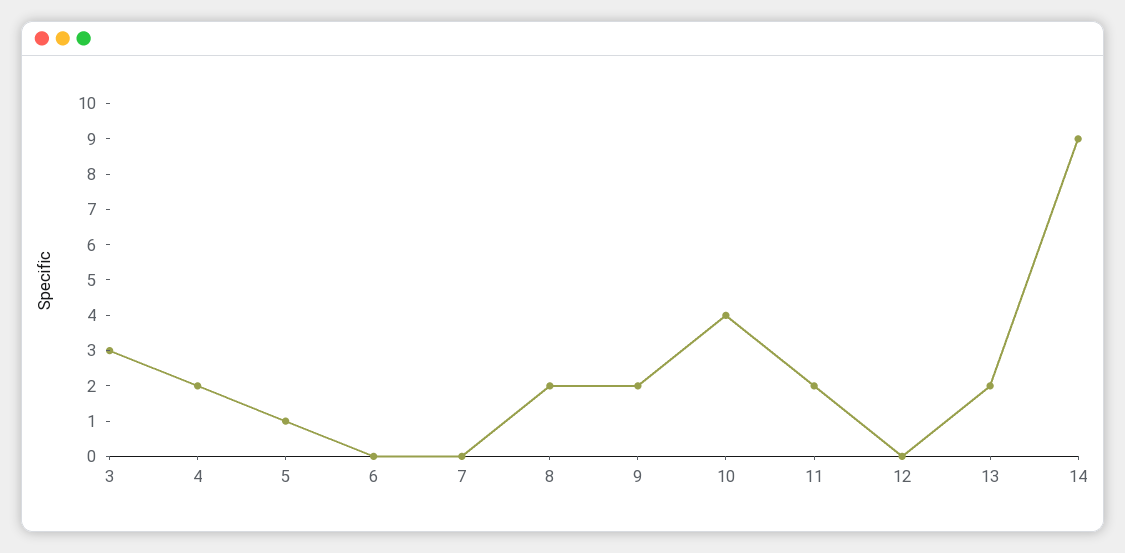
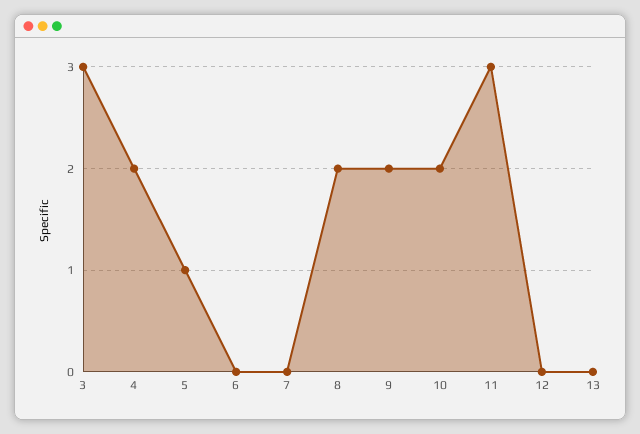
10: 4 -> 2
11: 2 -> 3
13: 2 -> 0
14: 9 -> none

